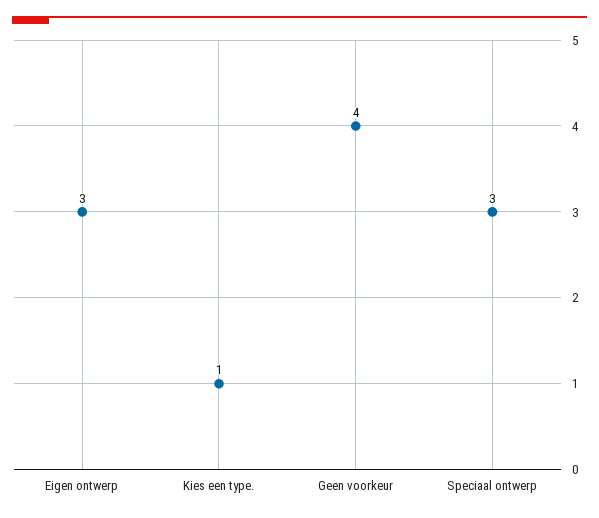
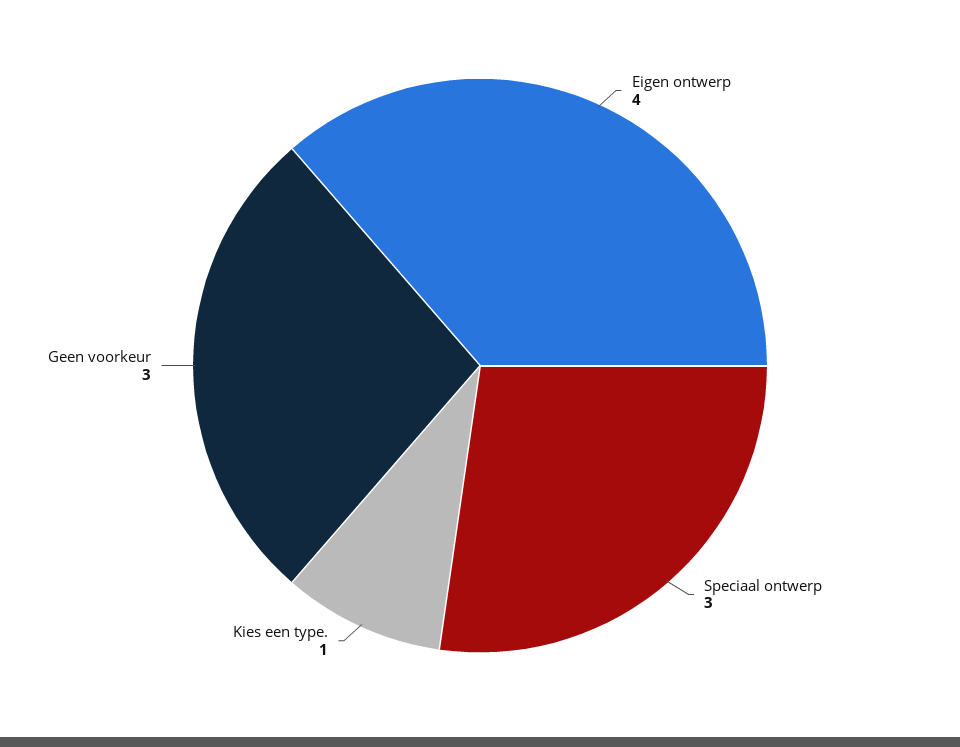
Eigen ontwerp: 3 -> 4
Geen voorkeur: 4 -> 3

